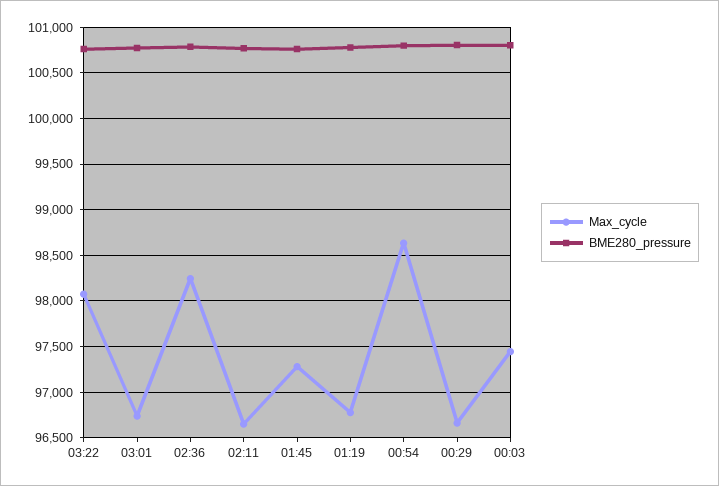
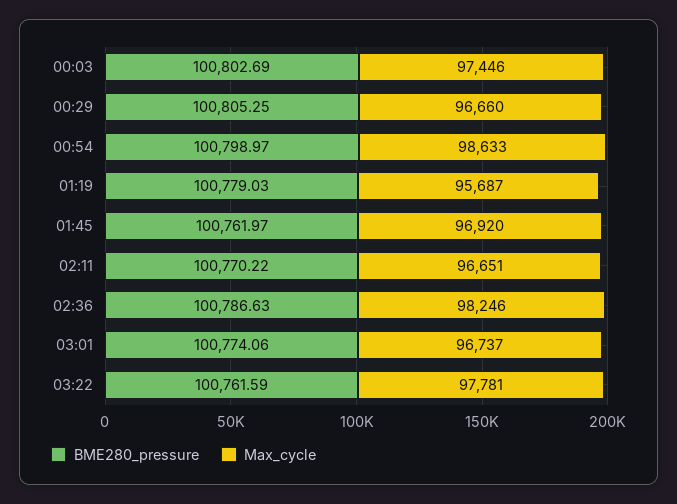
Max_cycle, 03:22: 98100 -> 97781
Max_cycle, 01:45: 97300 -> 96920
Max_cycle, 01:19: 96800 -> 95687

